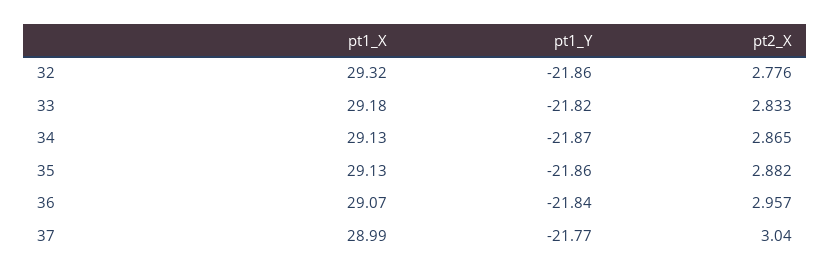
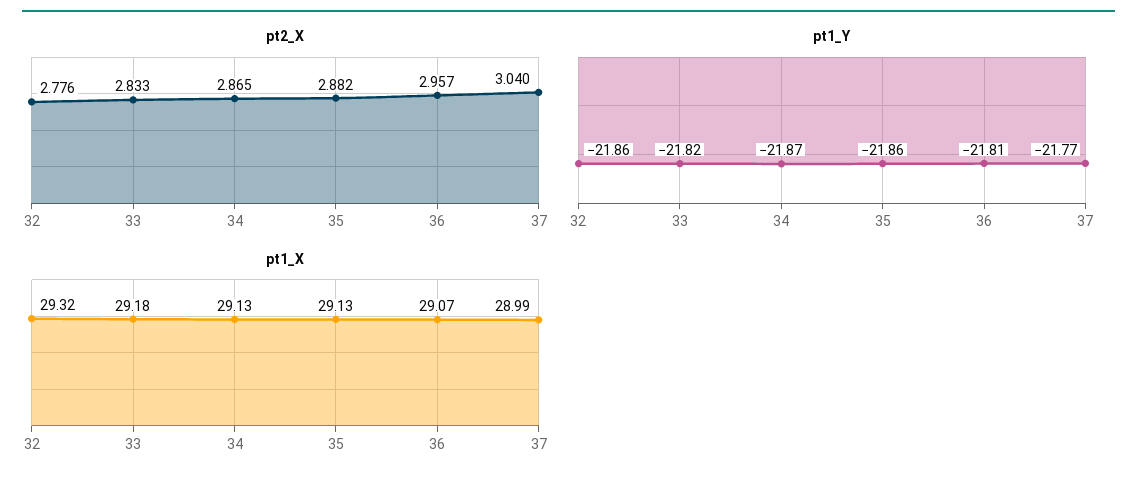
pt1_Y, 36: -21.84 -> -21.81

